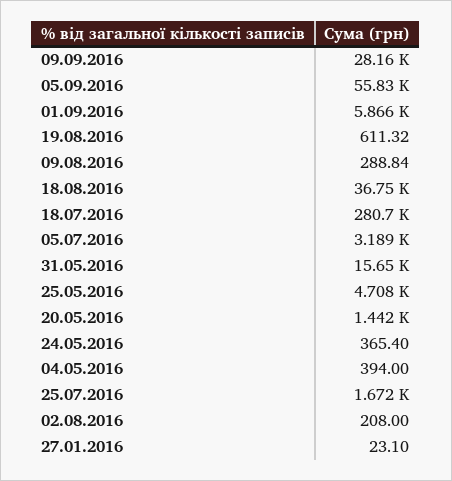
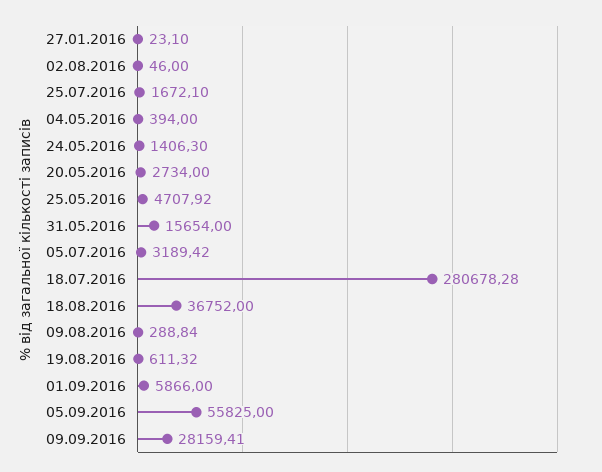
20.05.2016: 1442 -> 2734
24.05.2016: 365.4 -> 1406.3
02.08.2016: 208 -> 46

